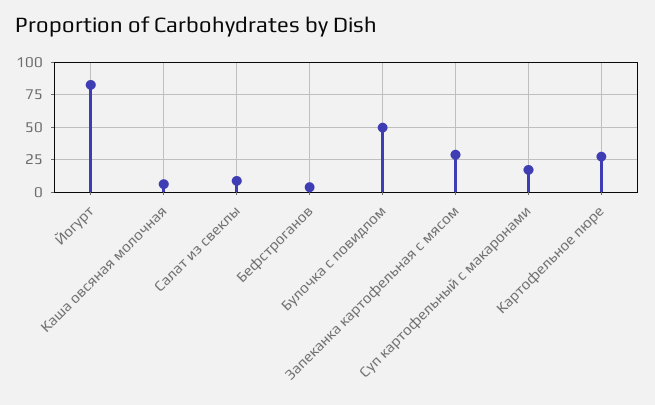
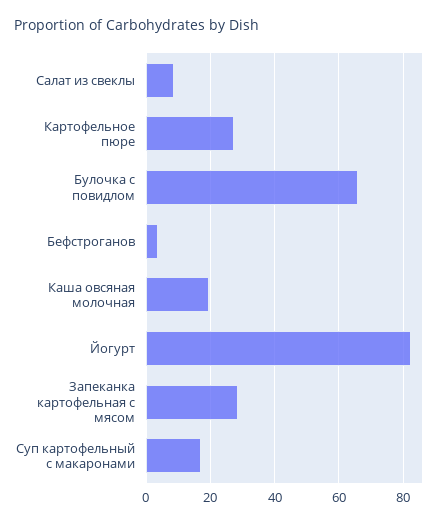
Каша овсяная молочная: 5 -> 20
Булочка с повидлом: 50 -> 66

